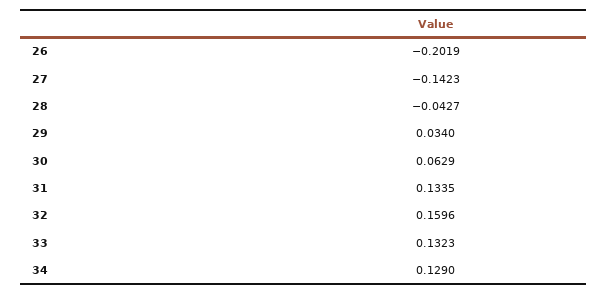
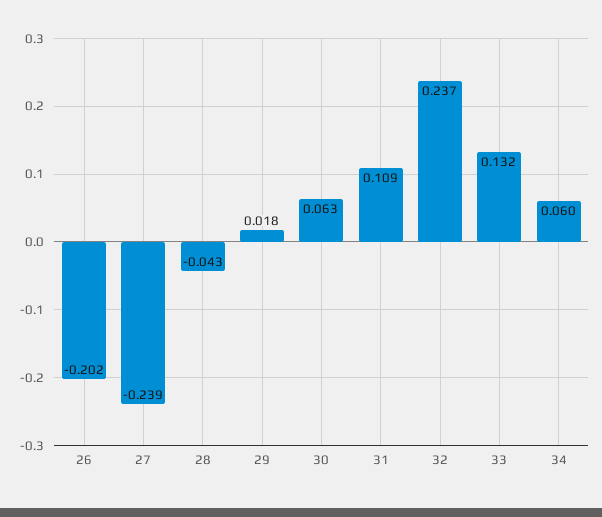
27: -0.1423 -> -0.239
29: 0.034 -> 0.018
31: 0.1335 -> 0.109
32: 0.1596 -> 0.237
34: 0.129 -> 0.06

